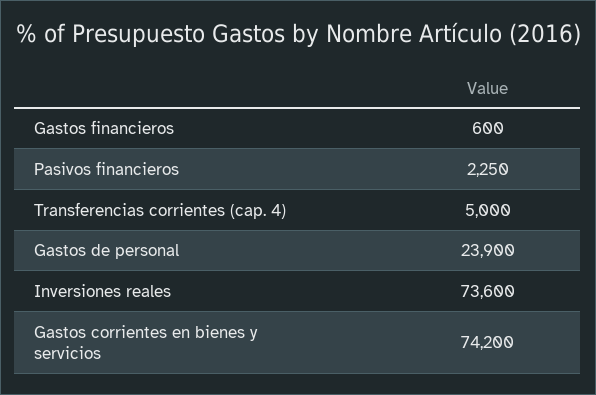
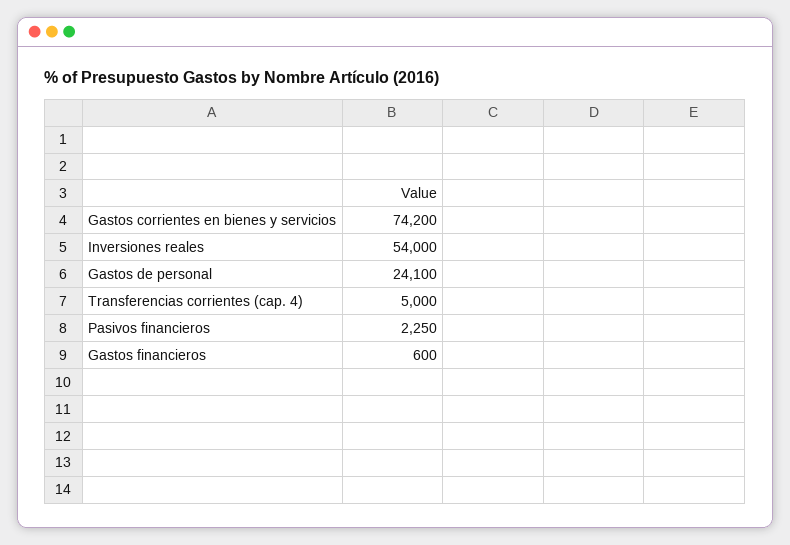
Gastos de personal: 23900 -> 24100
Inversiones reales: 73600 -> 54000

